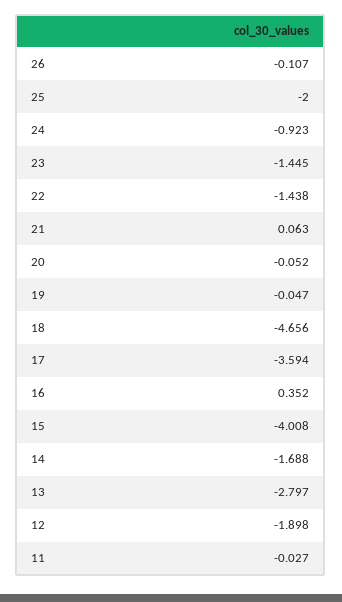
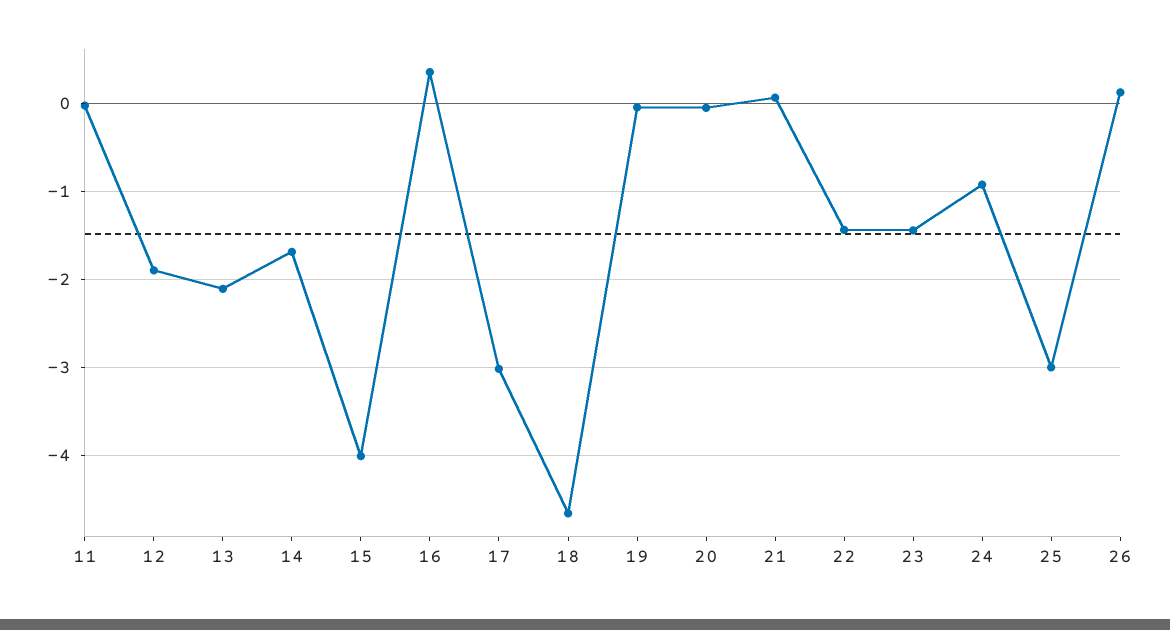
26: -0.107 -> 0.1
25: -2 -> -3
17: -3.594 -> -3
13: -2.797 -> -2.1

